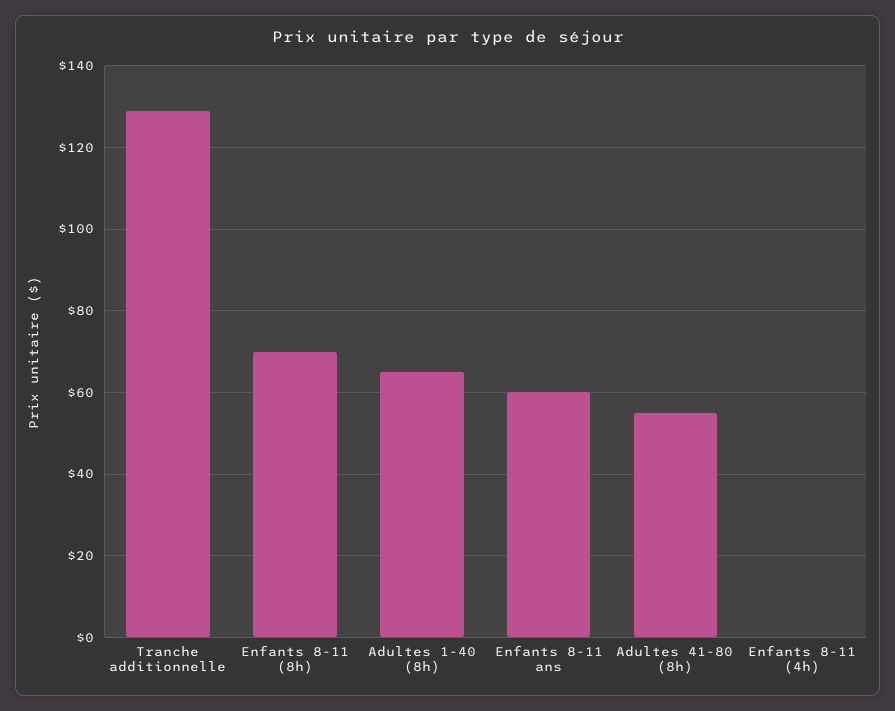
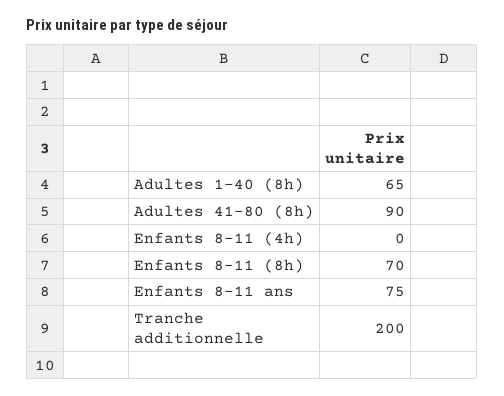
Tranche additionnelle: 130 -> 200
Enfants 8-11 ans: 60 -> 75
Adultes 41-80 (8h): 55 -> 90

